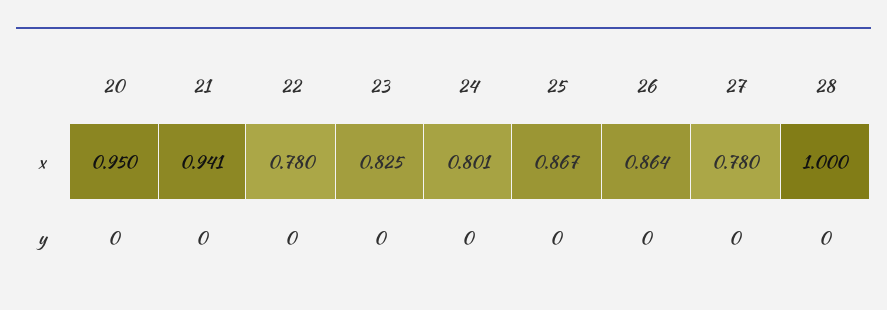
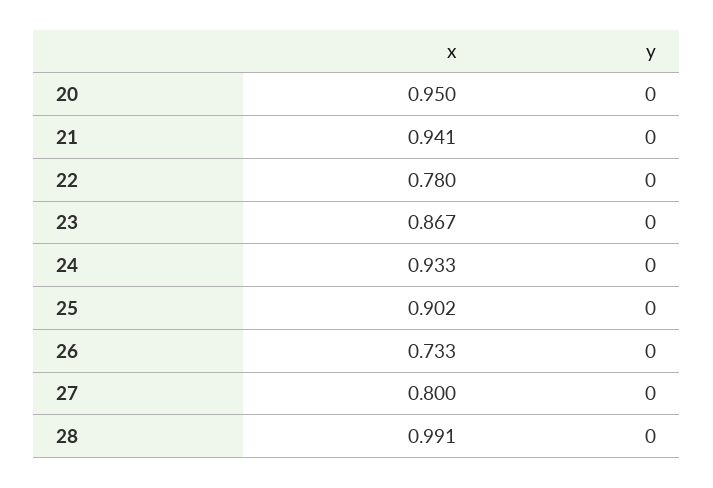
23, x: 0.825 -> 0.867
24, x: 0.801 -> 0.933
25, x: 0.867 -> 0.902
26, x: 0.864 -> 0.733
27, x: 0.78 -> 0.8
28, x: 1 -> 0.991

